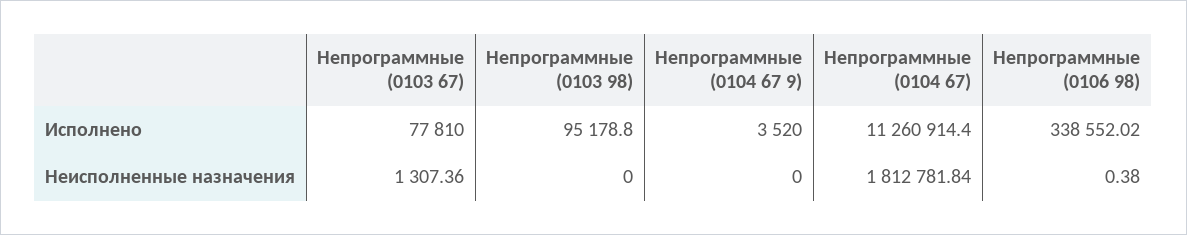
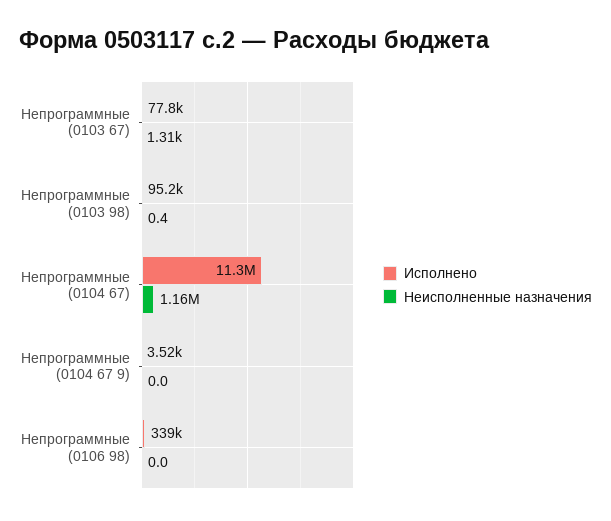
Неисполненные назначения, Непрограммные (0103 98): 0 -> 0.4
Неисполненные назначения, Непрограммные (0104 67): 1812781.84 -> 1160000
Неисполненные назначения, Непрограммные (0106 98): 0.38 -> 0

